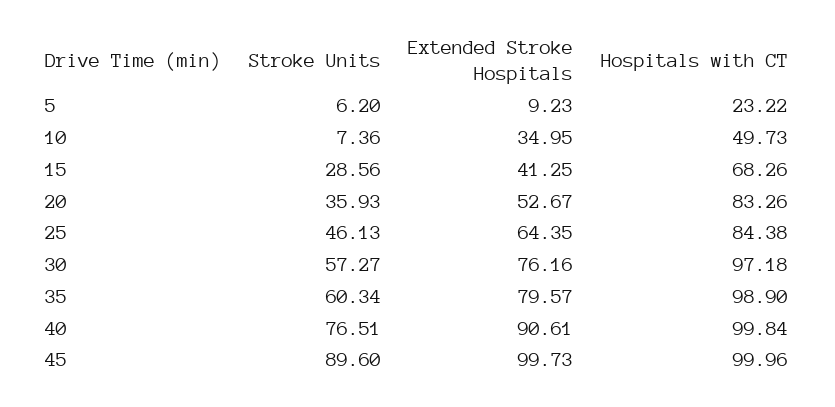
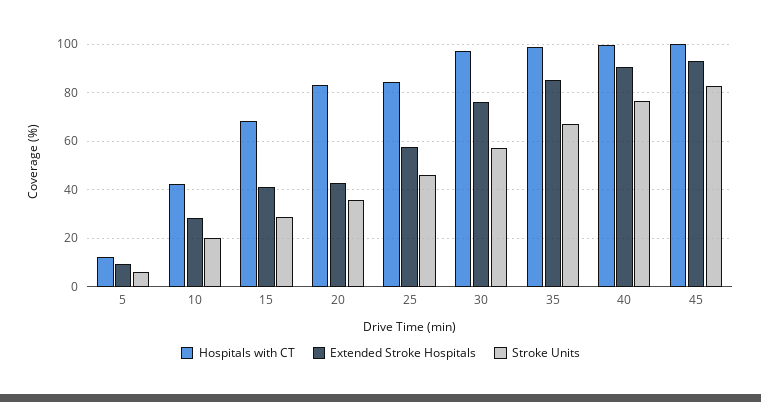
Hospitals with CT, 5: 23.22 -> 12.5
Stroke Units, 10: 7.36 -> 20
Extended Stroke Hospitals, 10: 34.95 -> 27.5
Hospitals with CT, 10: 49.73 -> 42.5
Extended Stroke Hospitals, 20: 52.67 -> 42.5
Extended Stroke Hospitals, 25: 64.35 -> 57.5
Stroke Units, 35: 60.34 -> 67.5
Extended Stroke Hospitals, 35: 79.57 -> 85
Stroke Units, 45: 89.6 -> 82.5
Extended Stroke Hospitals, 45: 99.73 -> 92.5

